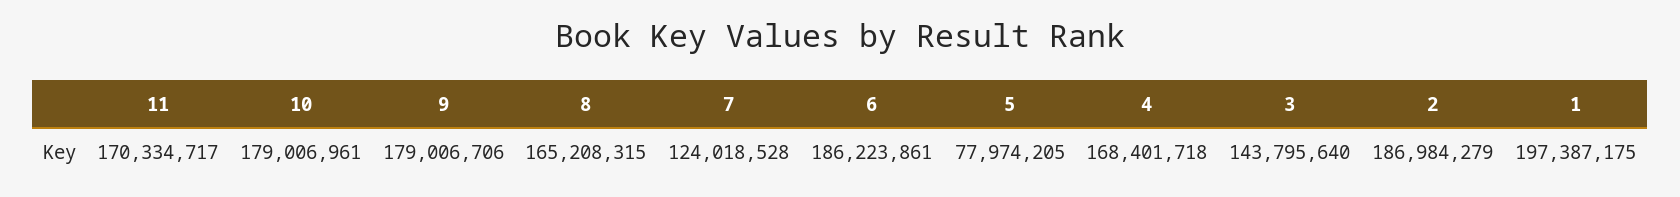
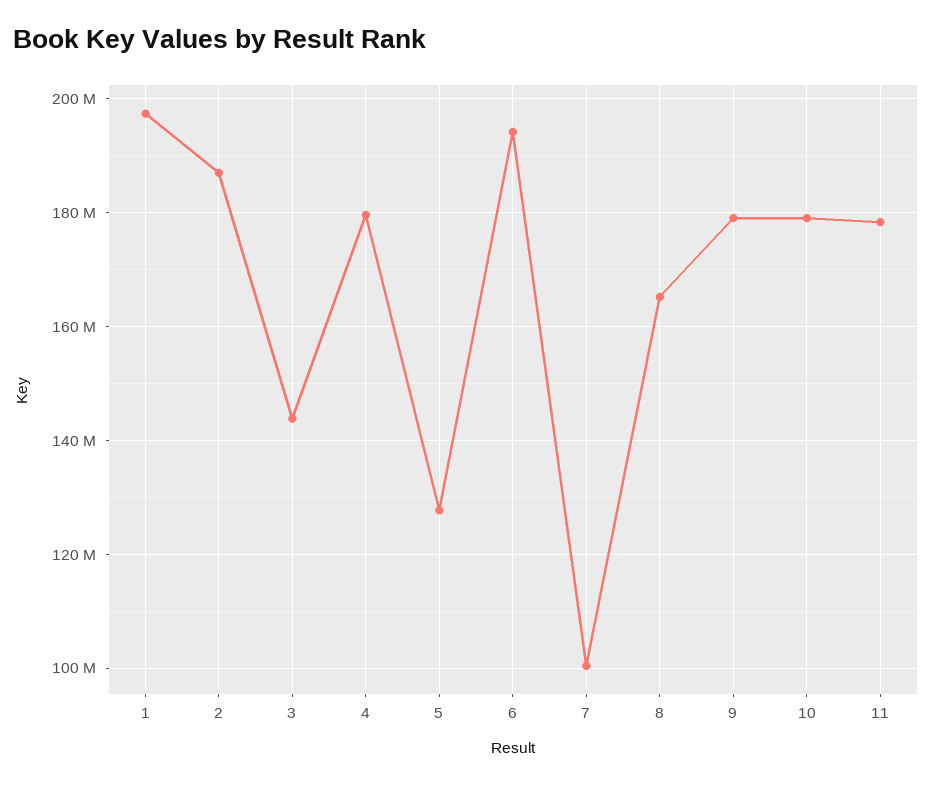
11: 170334717 -> 178000000
7: 124018528 -> 100000000
6: 186223861 -> 194000000
5: 77974205 -> 128000000
4: 168401718 -> 180000000

